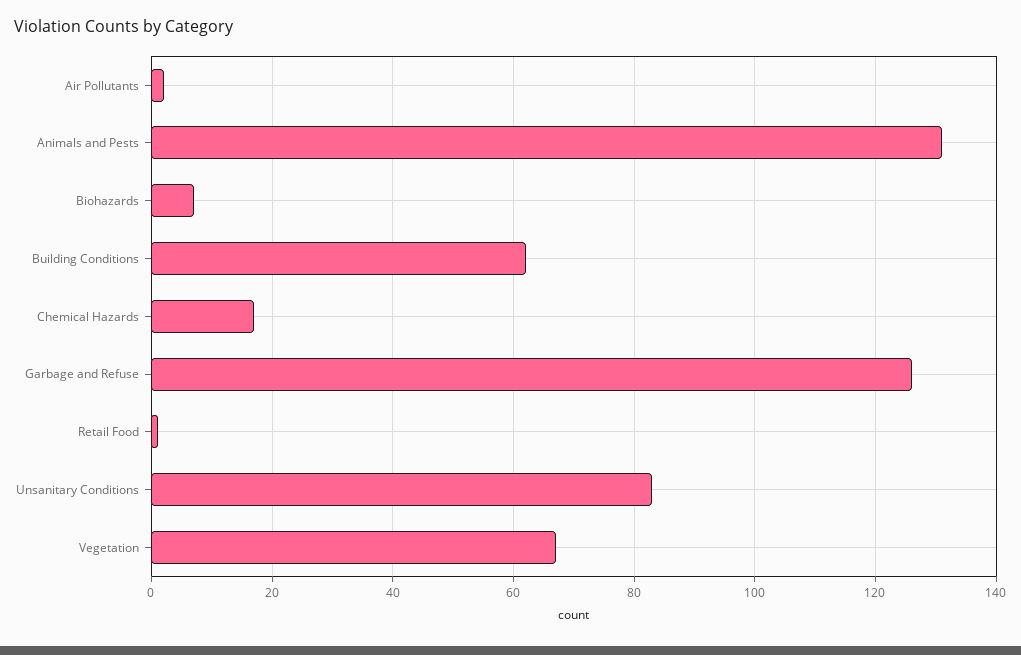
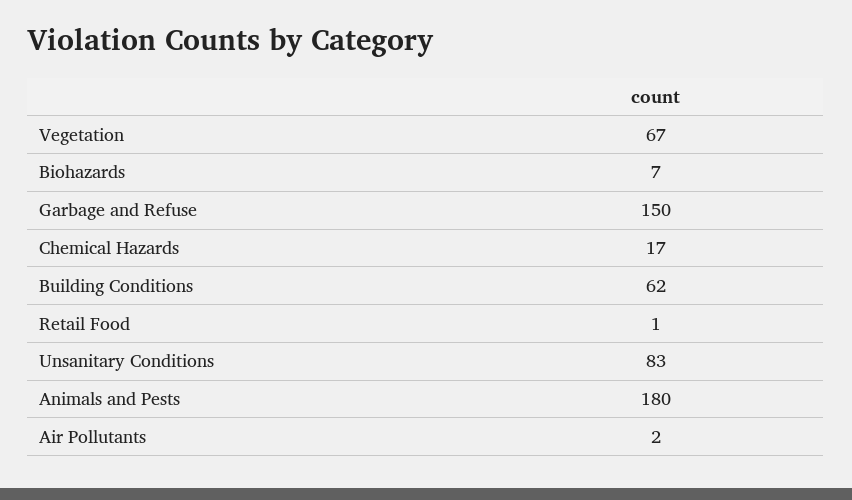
Animals and Pests: 130 -> 180
Garbage and Refuse: 125 -> 150

